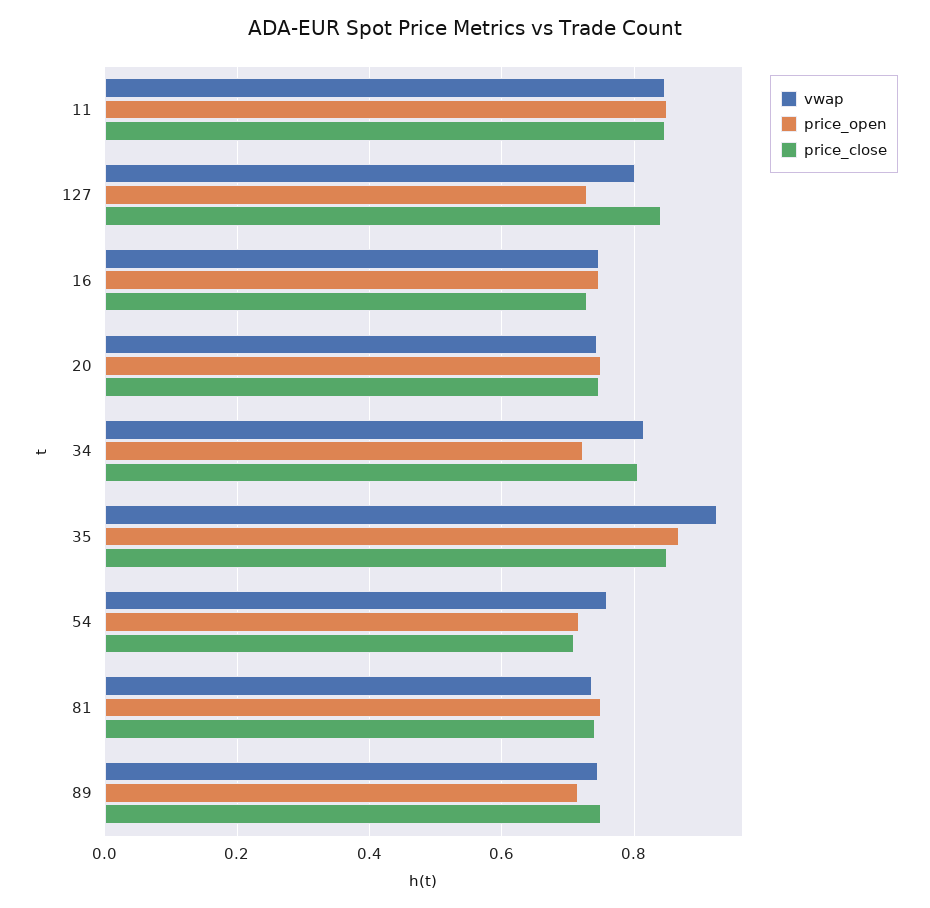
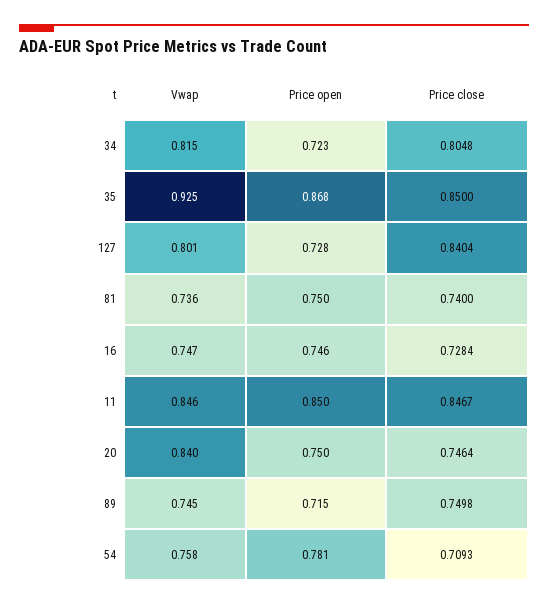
vwap, 20: 0.74 -> 0.84
price_open, 54: 0.72 -> 0.781

